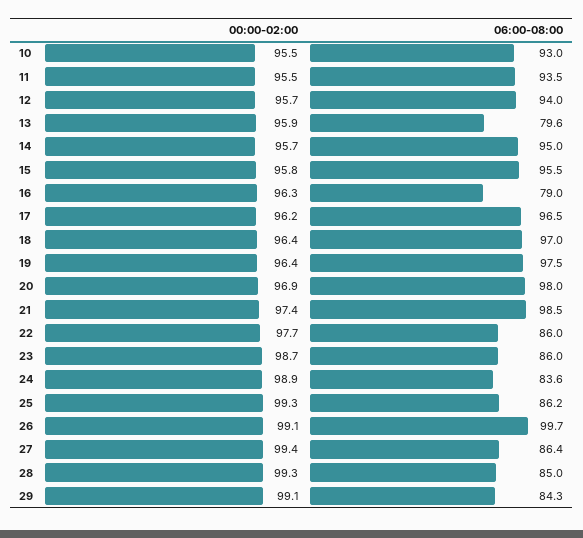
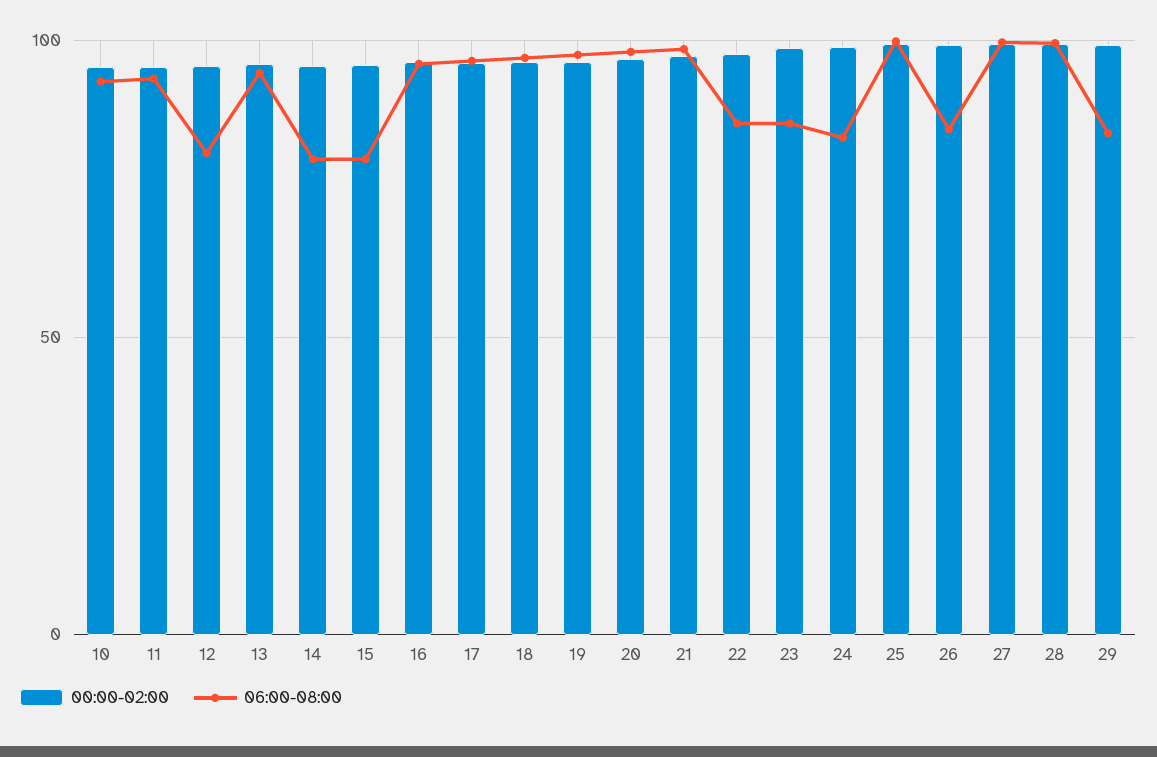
06:00-08:00, 12: 94 -> 80
06:00-08:00, 13: 79.6 -> 95
06:00-08:00, 14: 95 -> 80
06:00-08:00, 15: 95.5 -> 80
06:00-08:00, 16: 79 -> 95
06:00-08:00, 25: 86.2 -> 100
06:00-08:00, 26: 99.7 -> 85
06:00-08:00, 27: 86.4 -> 100
06:00-08:00, 28: 85 -> 100

